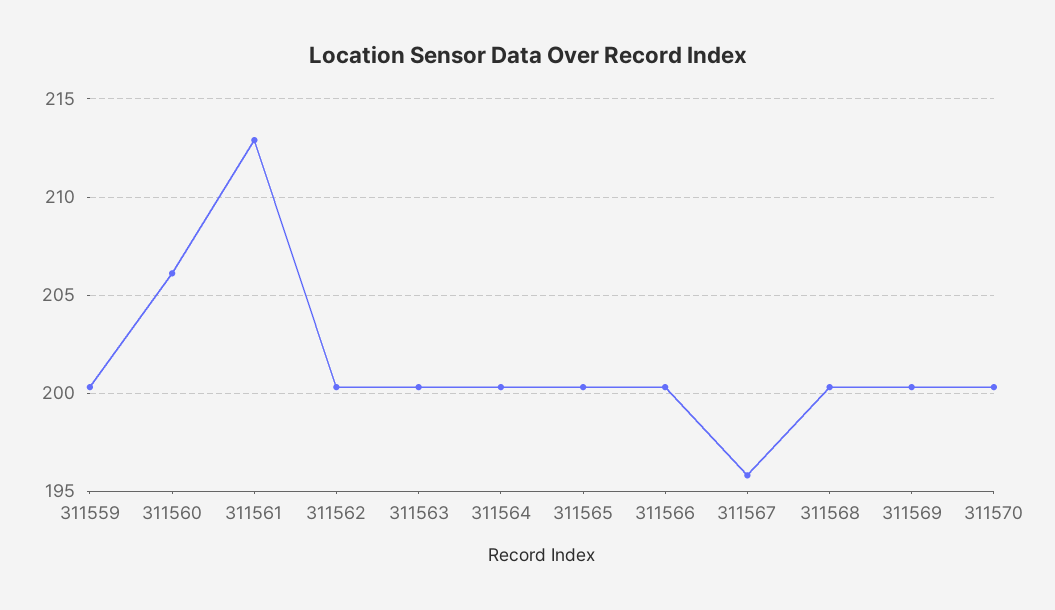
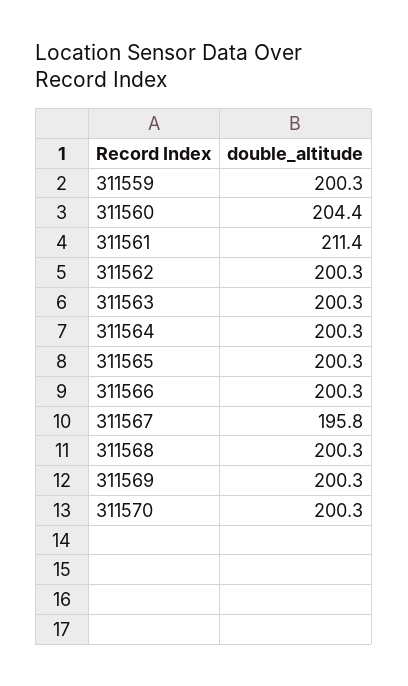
311560: 206 -> 204.4
311561: 213 -> 211.4

